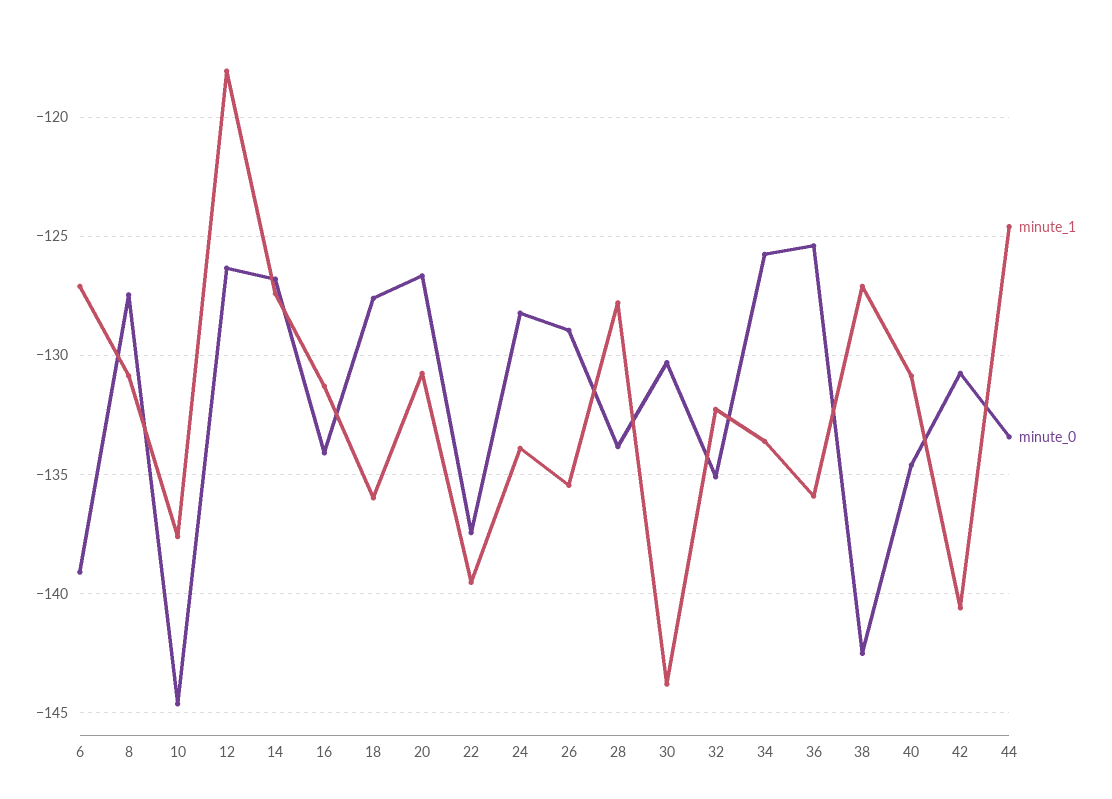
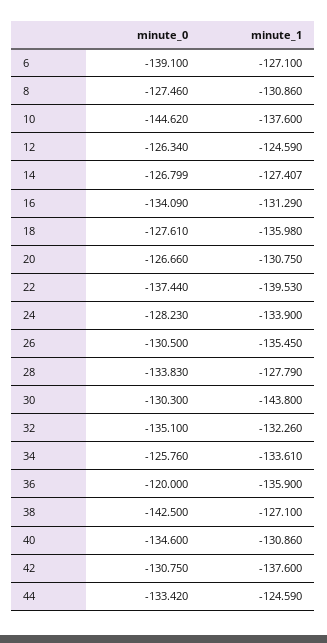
minute_1, 12: -118 -> -124.59
minute_0, 26: -129 -> -130.5
minute_0, 36: -125.5 -> -120
minute_1, 42: -140.5 -> -137.6

